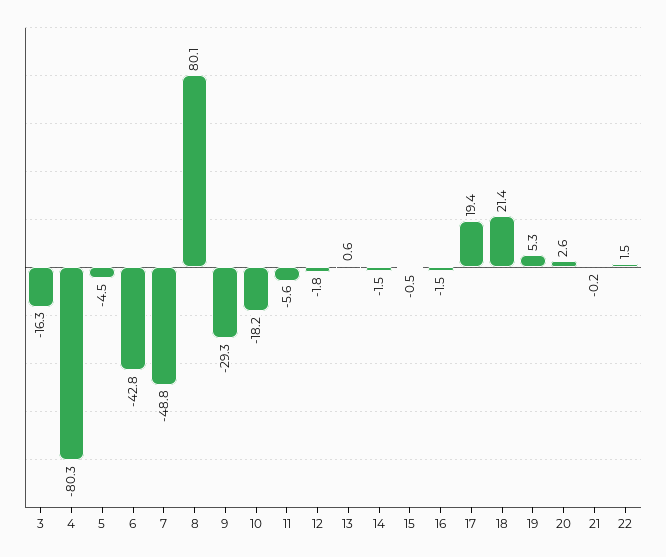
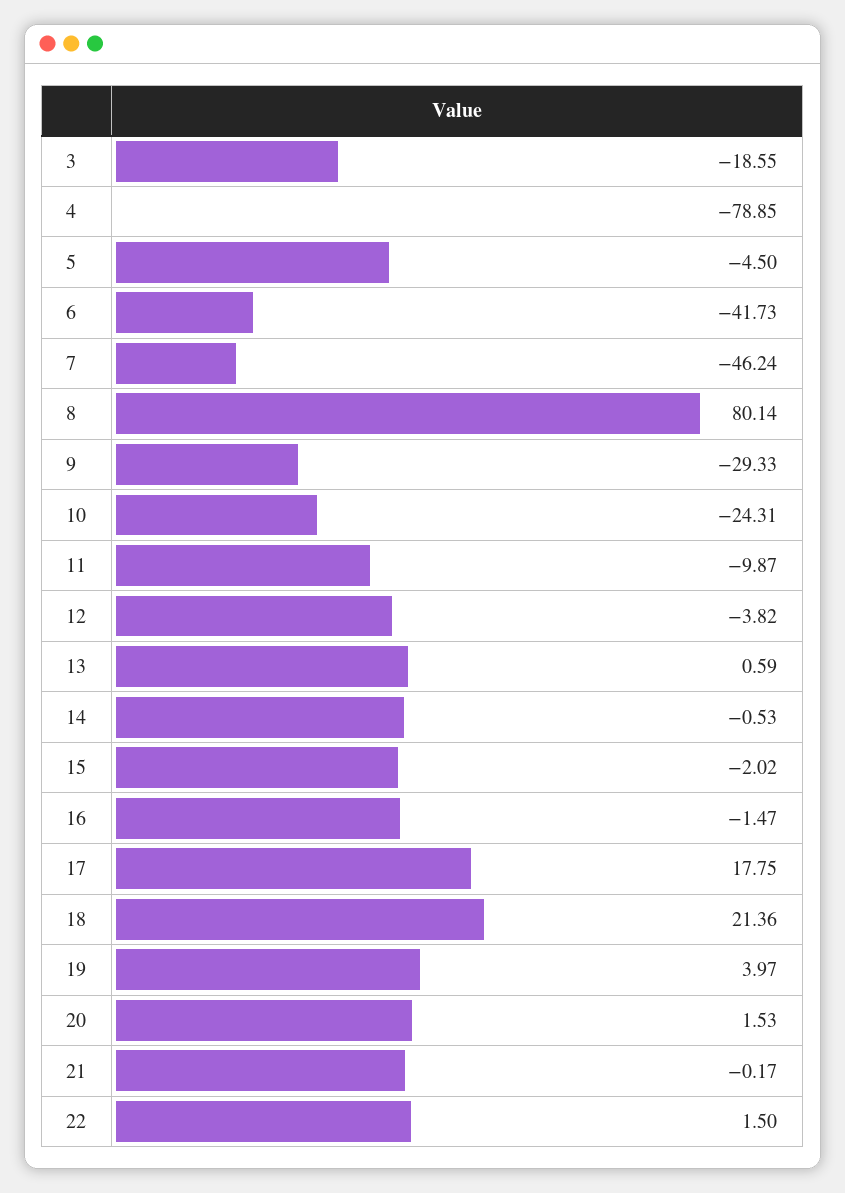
3: -16.3 -> -18.55
4: -80.3 -> -78.85
6: -42.8 -> -41.73
7: -48.8 -> -46.24
10: -18.2 -> -24.31
11: -5.6 -> -9.87
12: -1.8 -> -3.82
14: -1.5 -> -0.53
15: -0.5 -> -2.02
17: 19.4 -> 17.75
19: 5.3 -> 3.97
20: 2.6 -> 1.53

